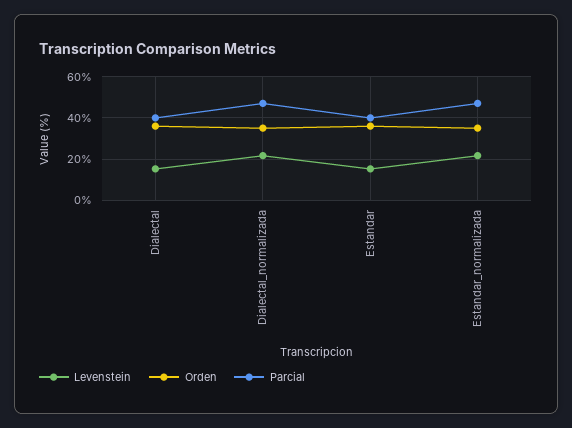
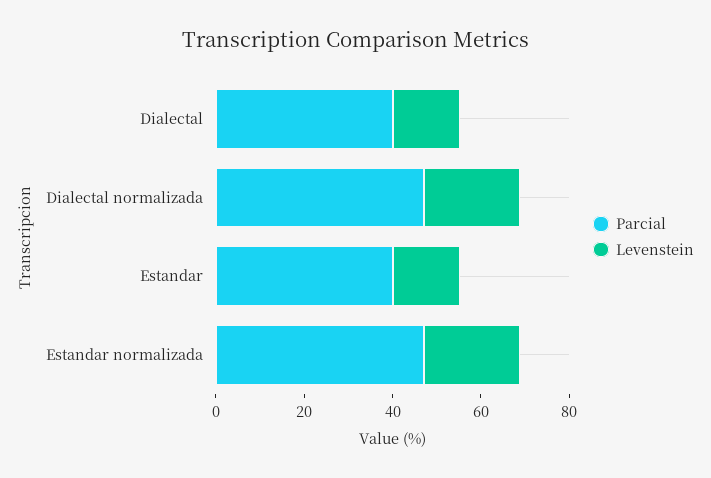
Orden, Dialectal: 35 -> none
Orden, Dialectal_normalizada: 35 -> none
Orden, Estandar: 35 -> none
Orden, Estandar_normalizada: 35 -> none

